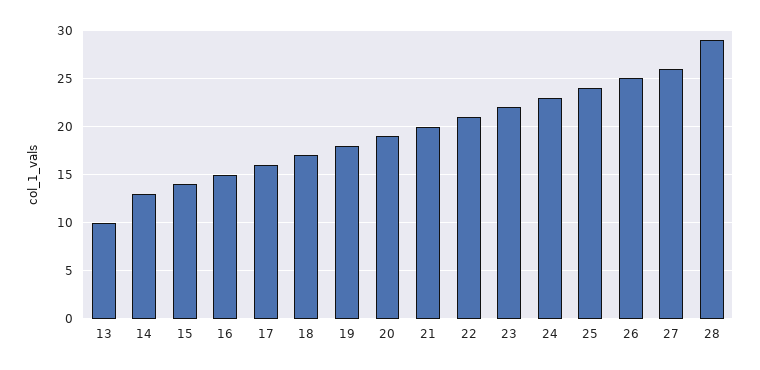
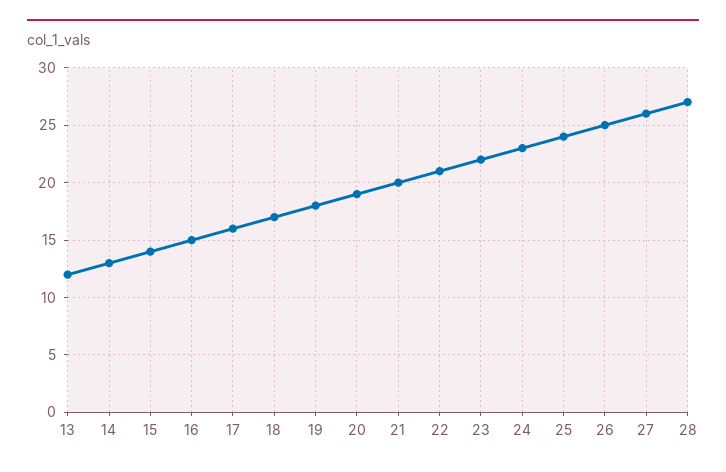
13: 10 -> 12
28: 29 -> 27

